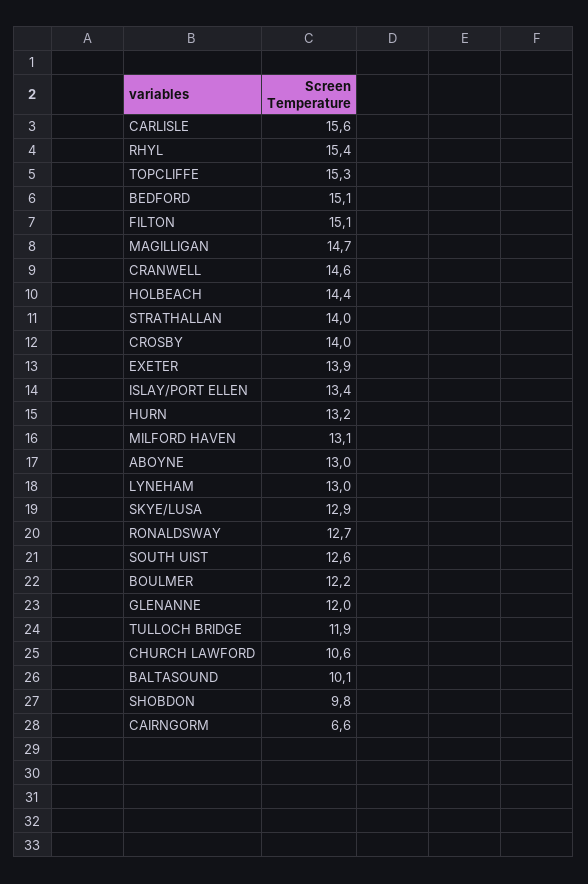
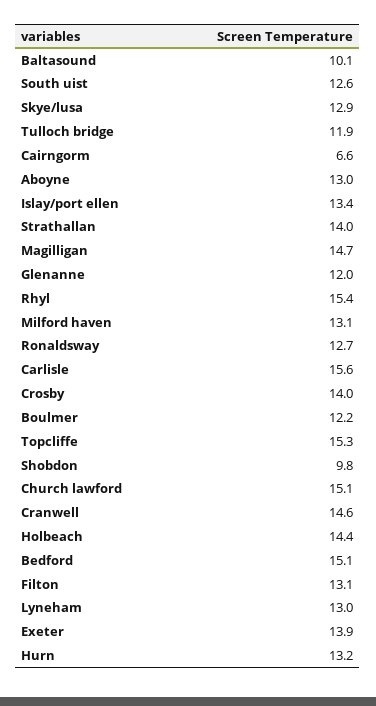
FILTON: 15.1 -> 13.1
CHURCH LAWFORD: 10.6 -> 15.1

